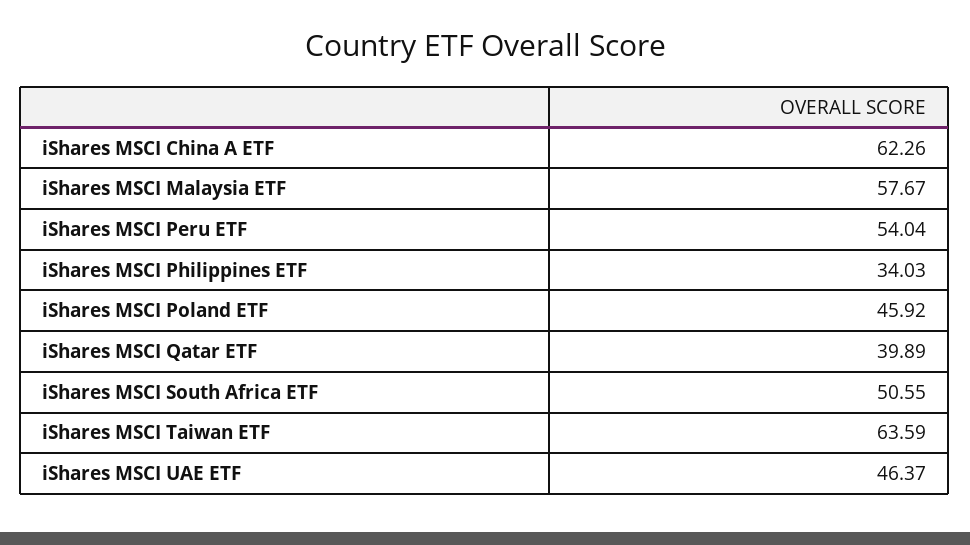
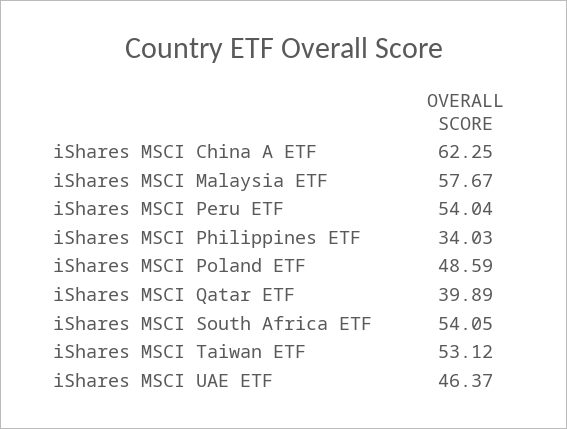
iShares MSCI China A ETF: 62.26 -> 62.25
iShares MSCI Poland ETF: 45.92 -> 48.59
iShares MSCI South Africa ETF: 50.55 -> 54.05
iShares MSCI Taiwan ETF: 63.59 -> 53.12

